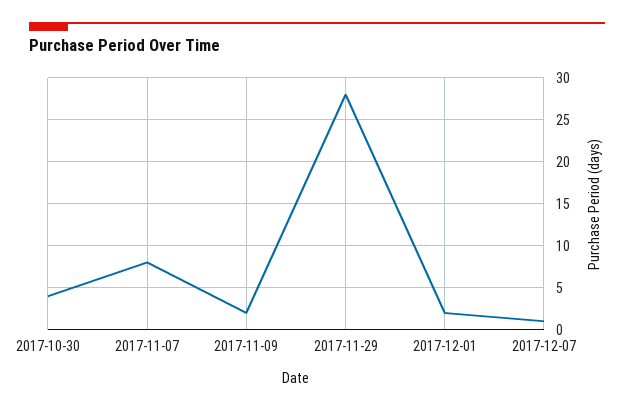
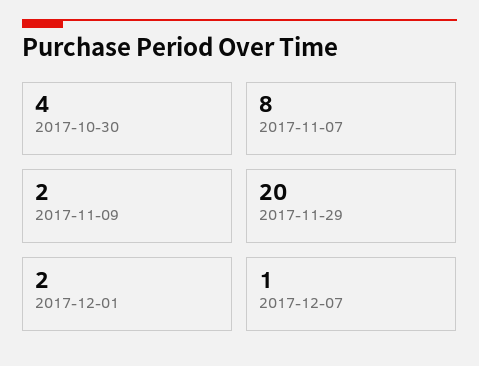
2017-11-29: 28 -> 20

